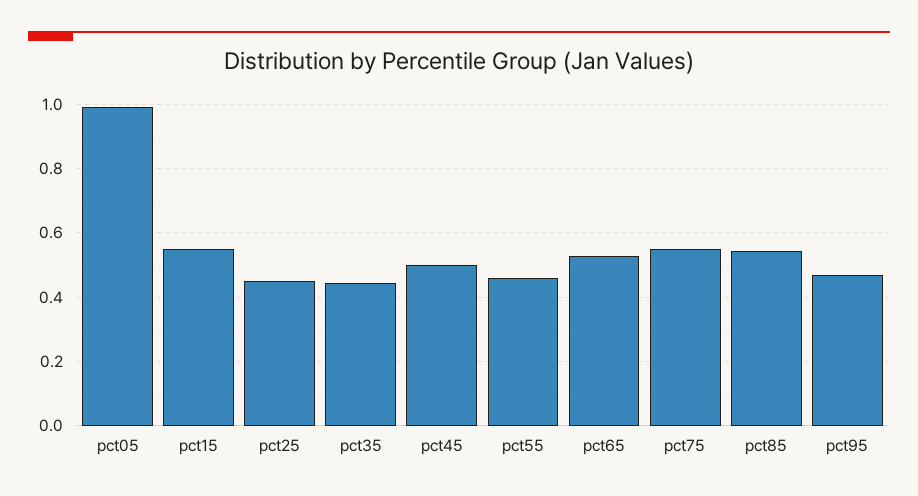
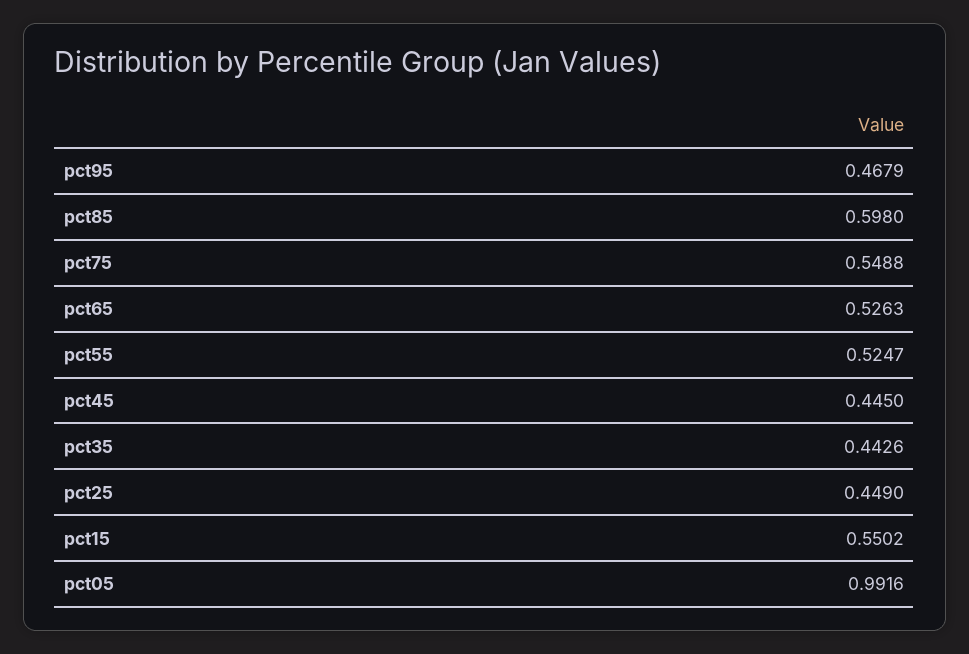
pct45: 0.5 -> 0.445
pct55: 0.46 -> 0.5247
pct85: 0.54 -> 0.598

